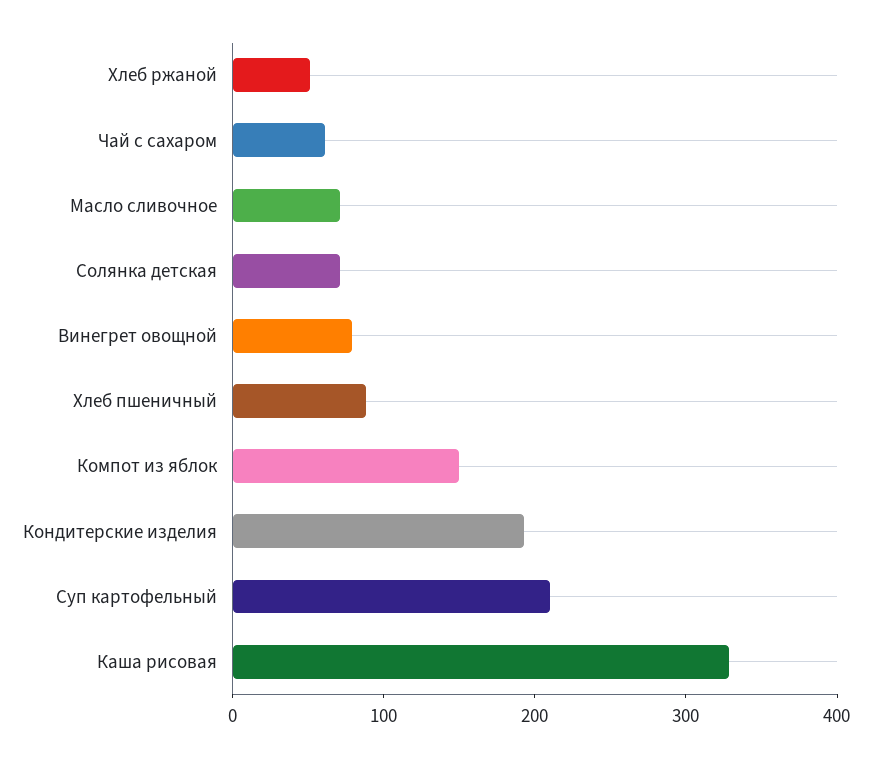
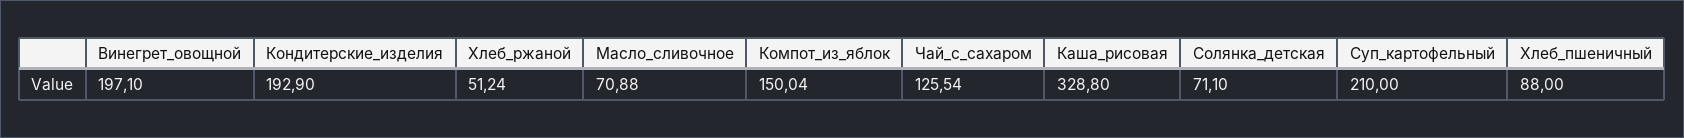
Чай с сахаром: 60 -> 125.54
Винегрет овощной: 80 -> 197.1

